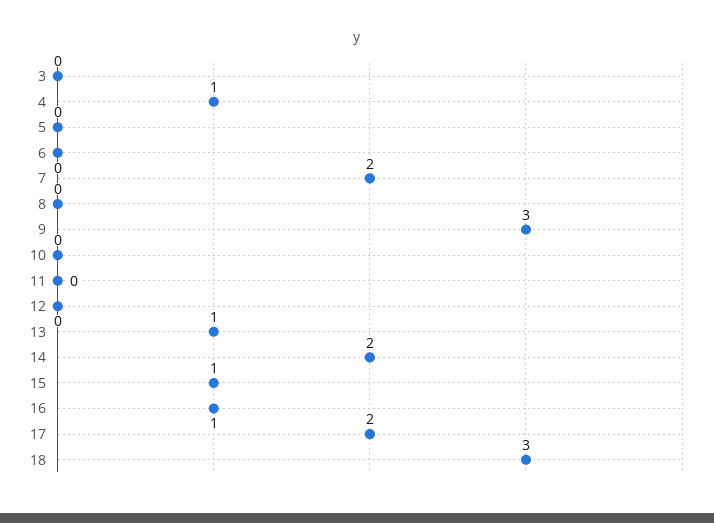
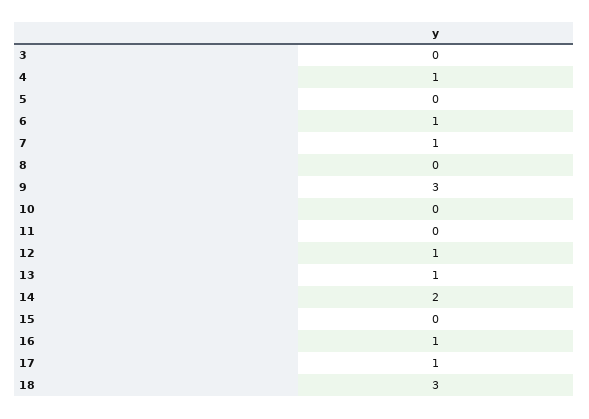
6: 0 -> 1
7: 2 -> 1
12: 0 -> 1
15: 1 -> 0
17: 2 -> 1

